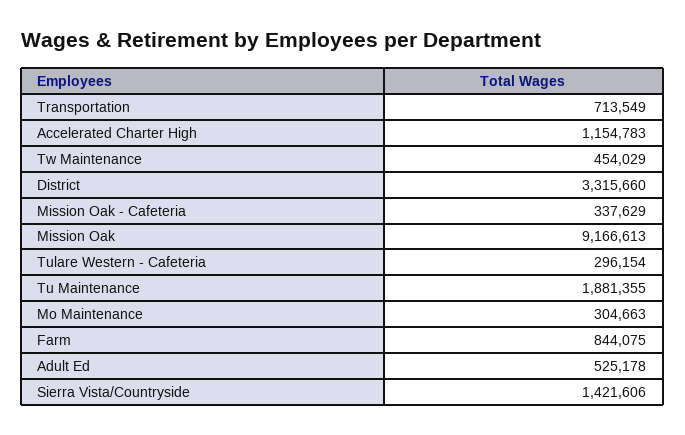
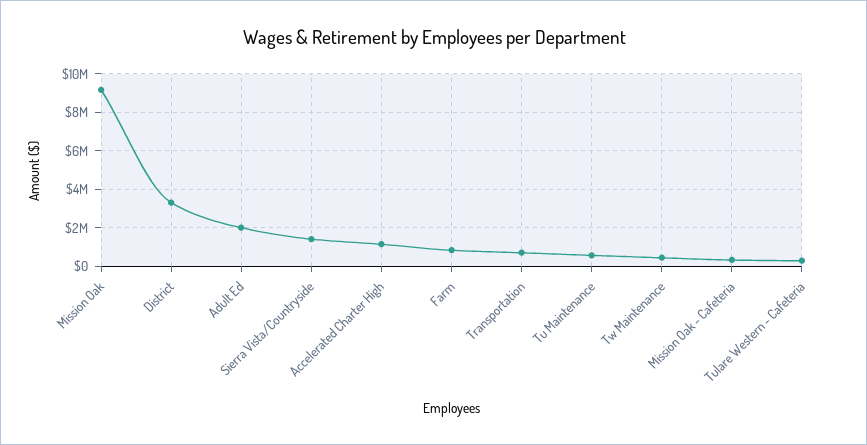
Tu Maintenance: 1881355 -> 500000
Mo Maintenance: 304663 -> none
Adult Ed: 525178 -> 2000000

